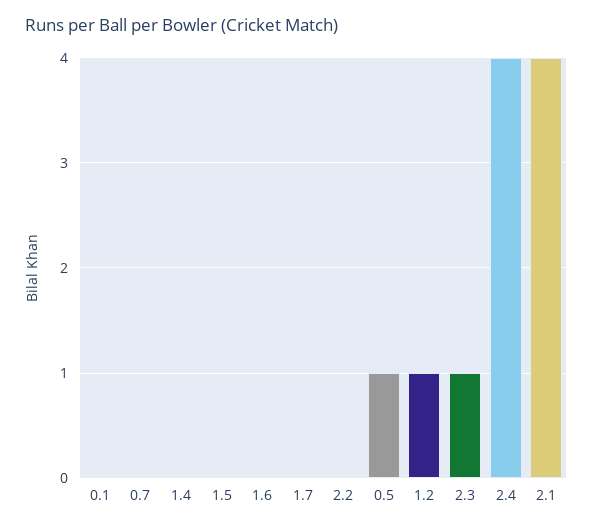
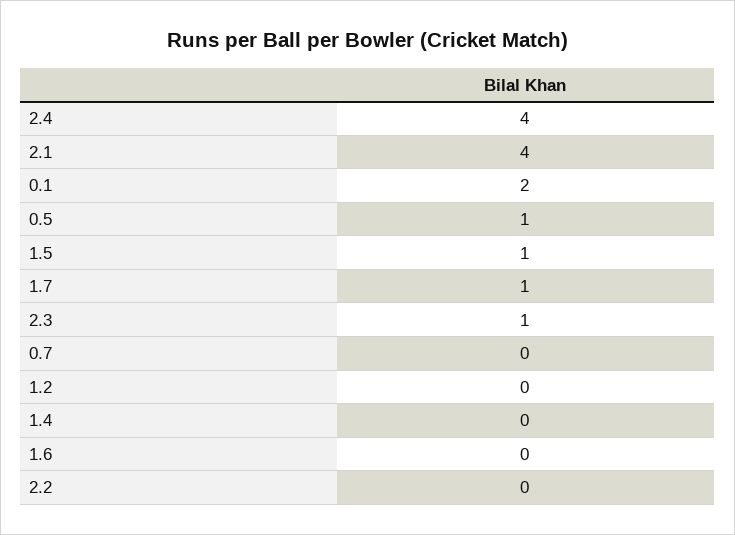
0.1: 0 -> 2
1.5: 0 -> 1
1.7: 0 -> 1
1.2: 1 -> 0

